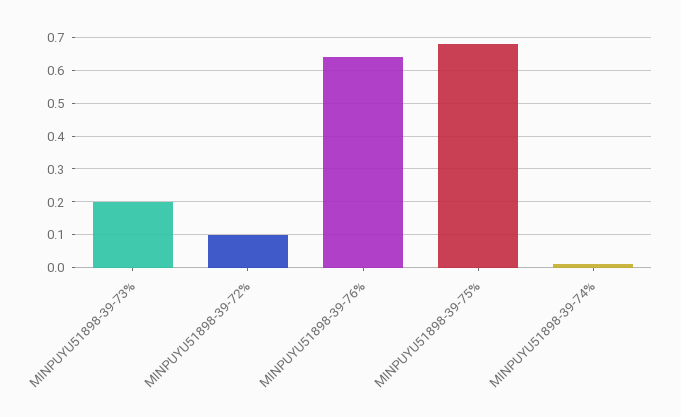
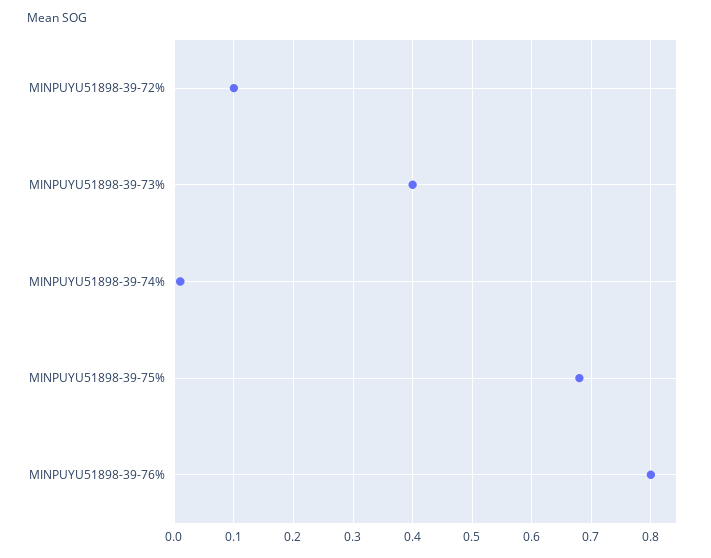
MINPUYU51898-39-73%: 0.2 -> 0.4
MINPUYU51898-39-76%: 0.65 -> 0.8

